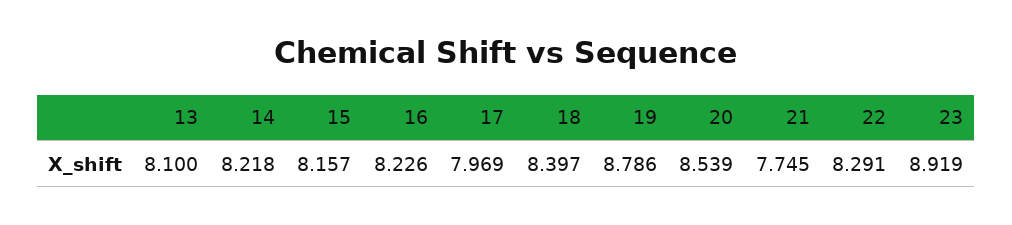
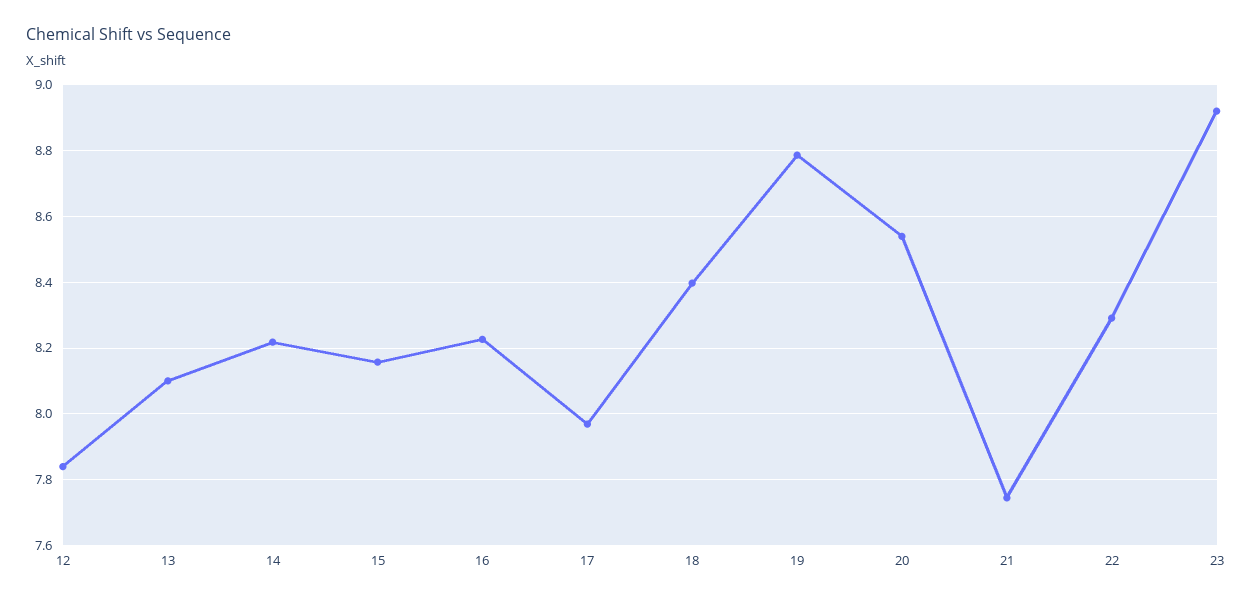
12: none -> 7.84

